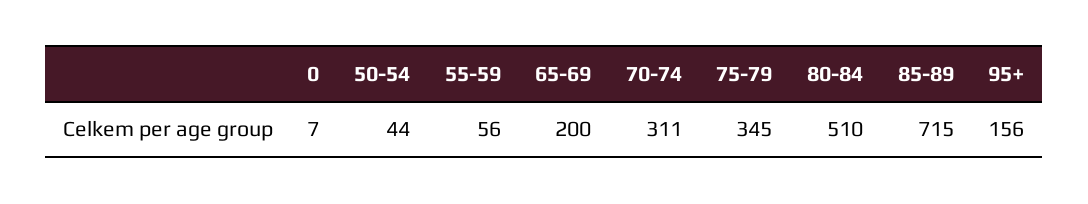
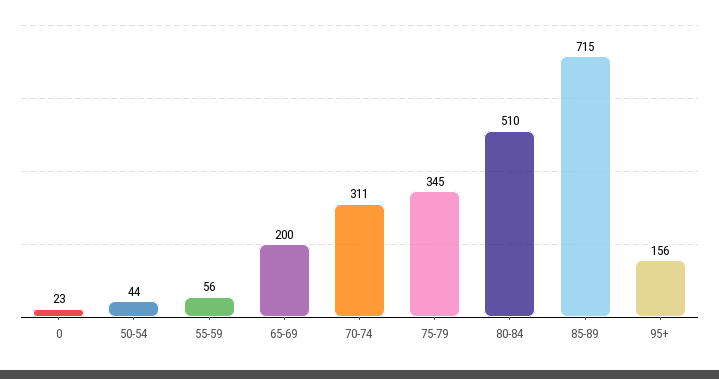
0: 7 -> 23

